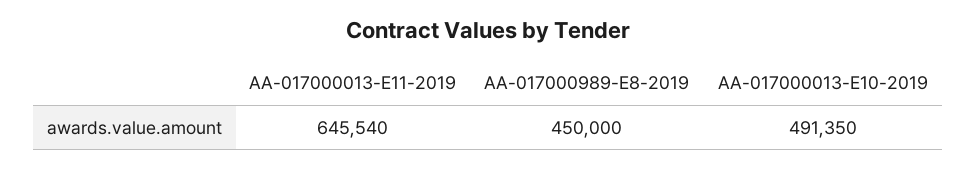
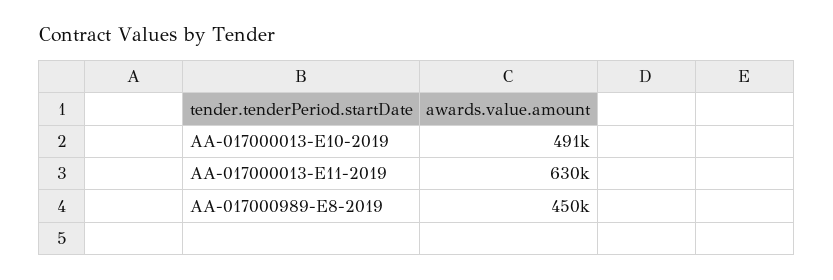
AA-017000013-E11-2019: 645540 -> 630000

